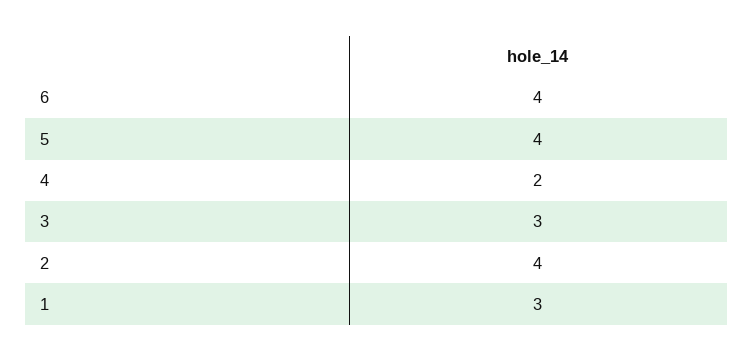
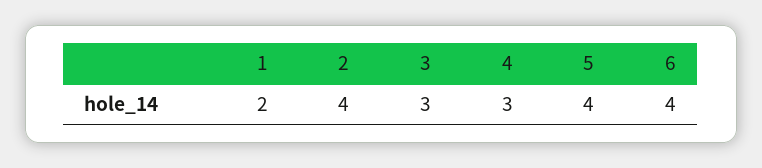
4: 2 -> 3
1: 3 -> 2

